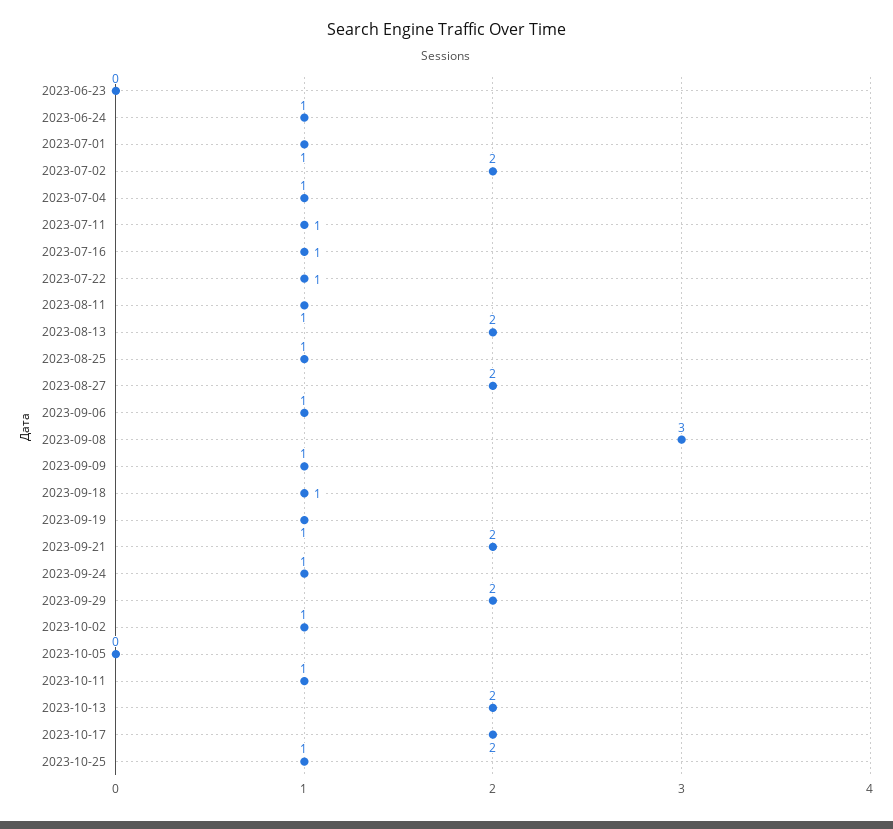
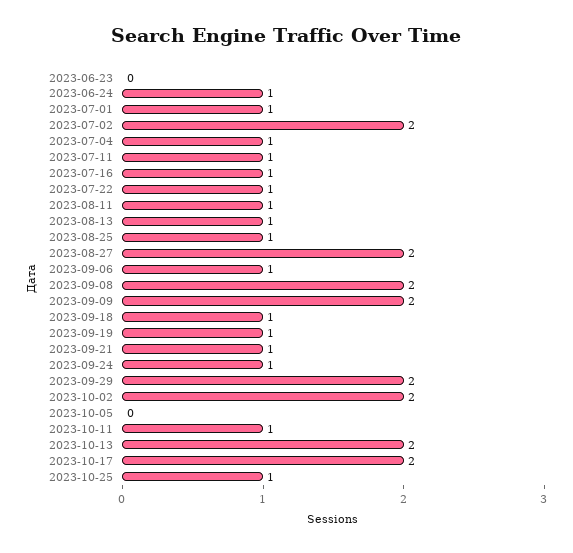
2023-08-13: 2 -> 1
2023-09-08: 3 -> 2
2023-09-09: 1 -> 2
2023-09-21: 2 -> 1
2023-10-02: 1 -> 2

